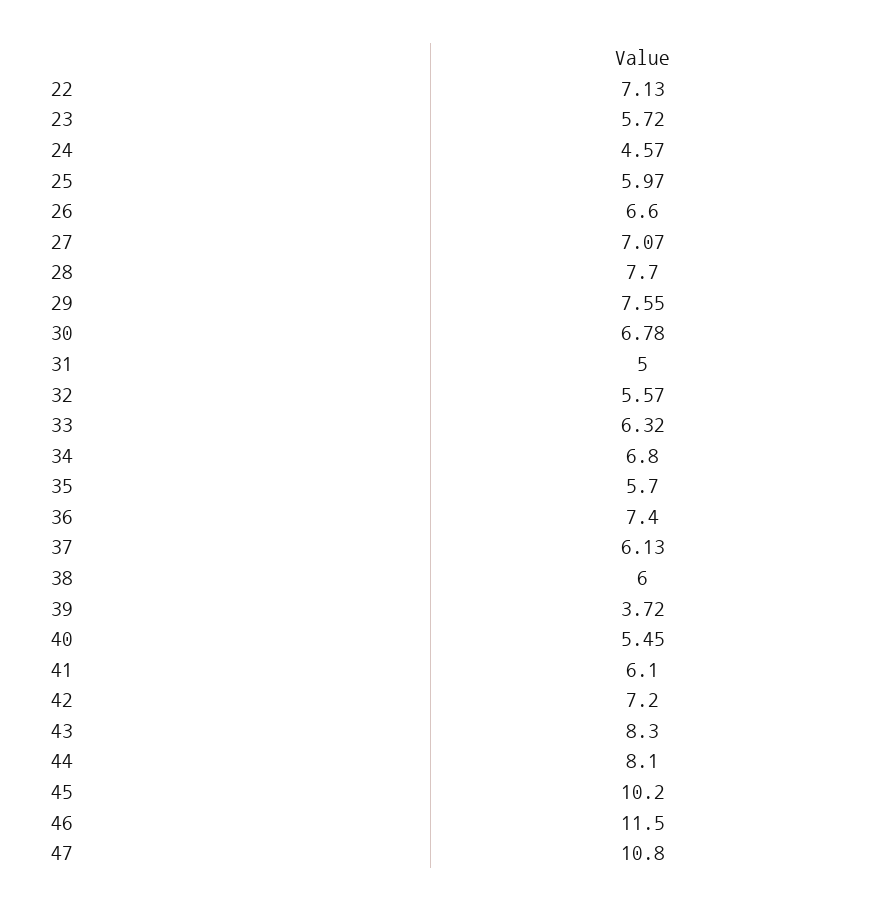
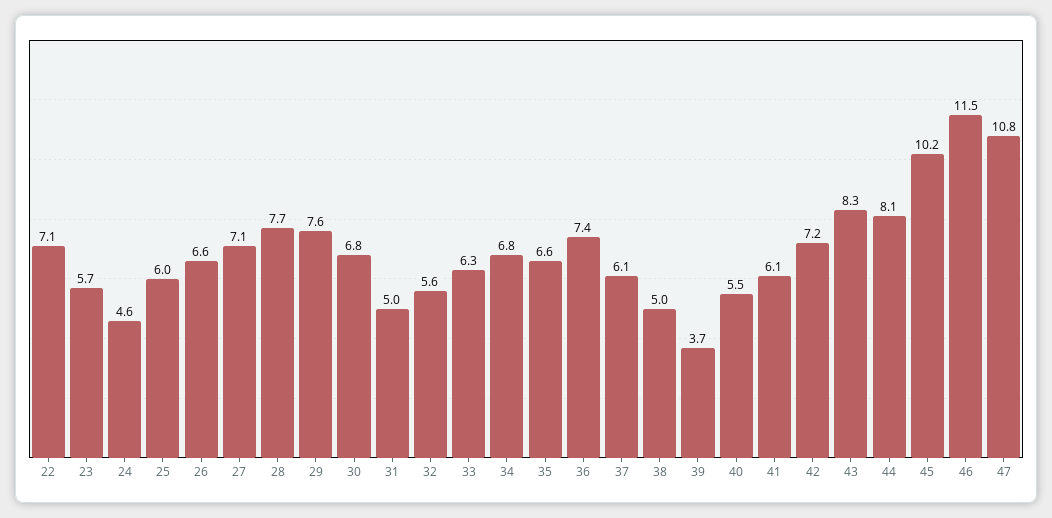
35: 5.7 -> 6.6
38: 6 -> 5

